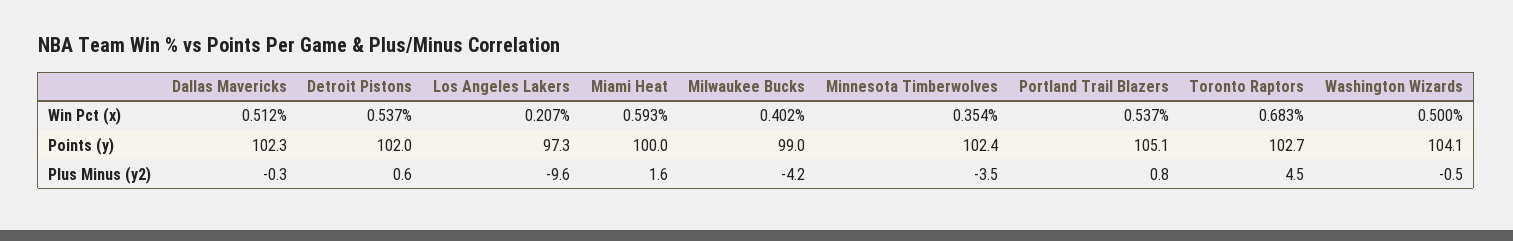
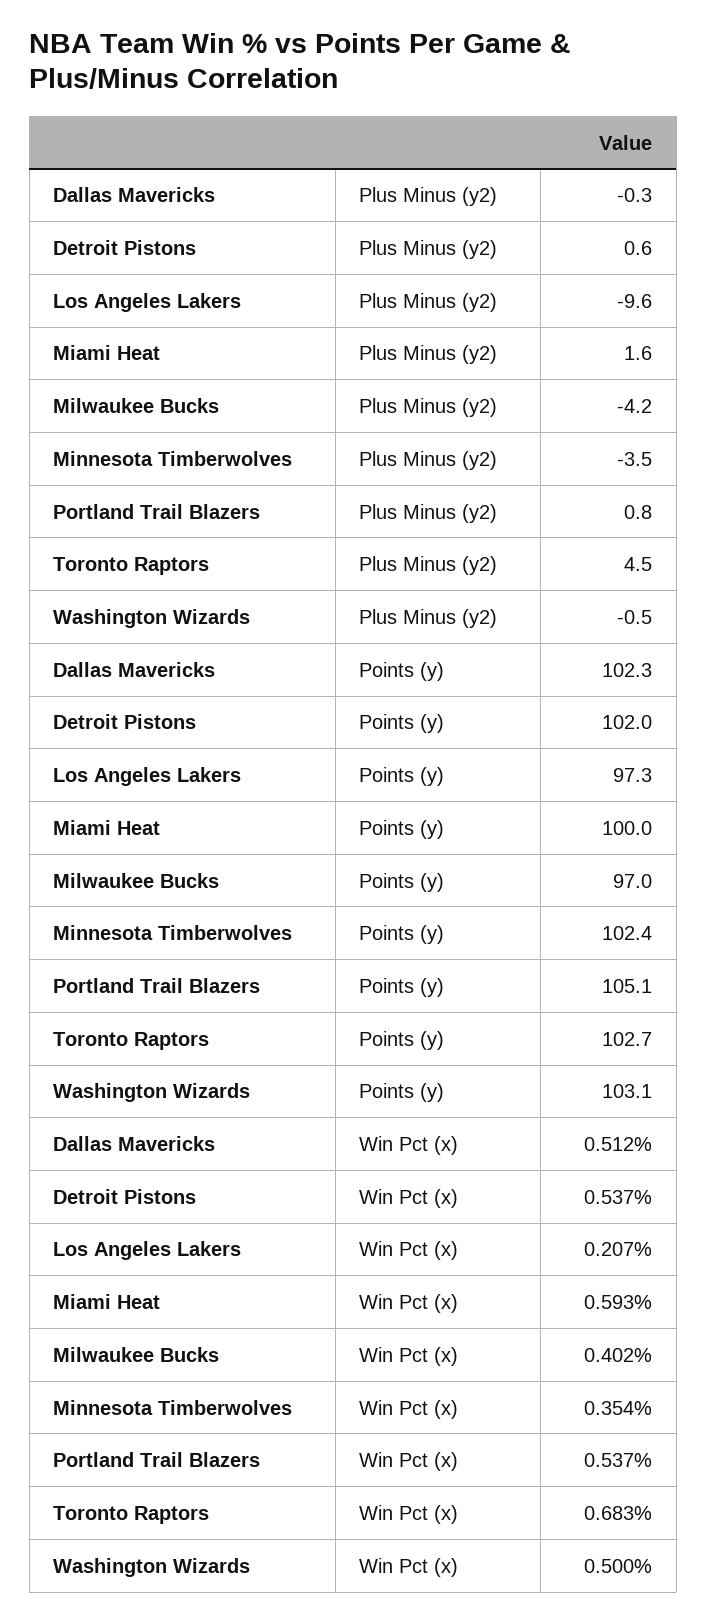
Milwaukee Bucks, Points (y): 99 -> 97
Washington Wizards, Points (y): 104.1 -> 103.1

